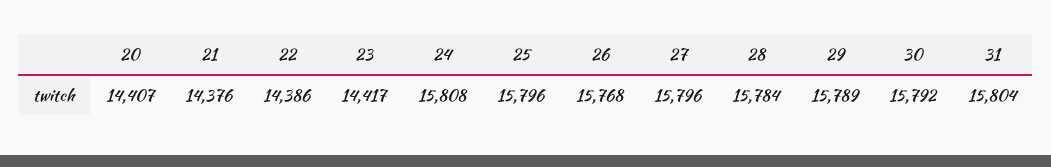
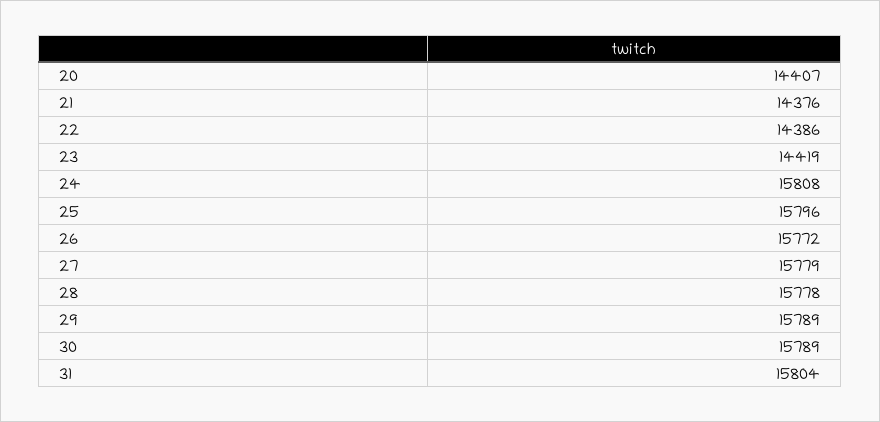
23: 14417 -> 14419
26: 15768 -> 15772
27: 15796 -> 15779
28: 15784 -> 15778
30: 15792 -> 15789

